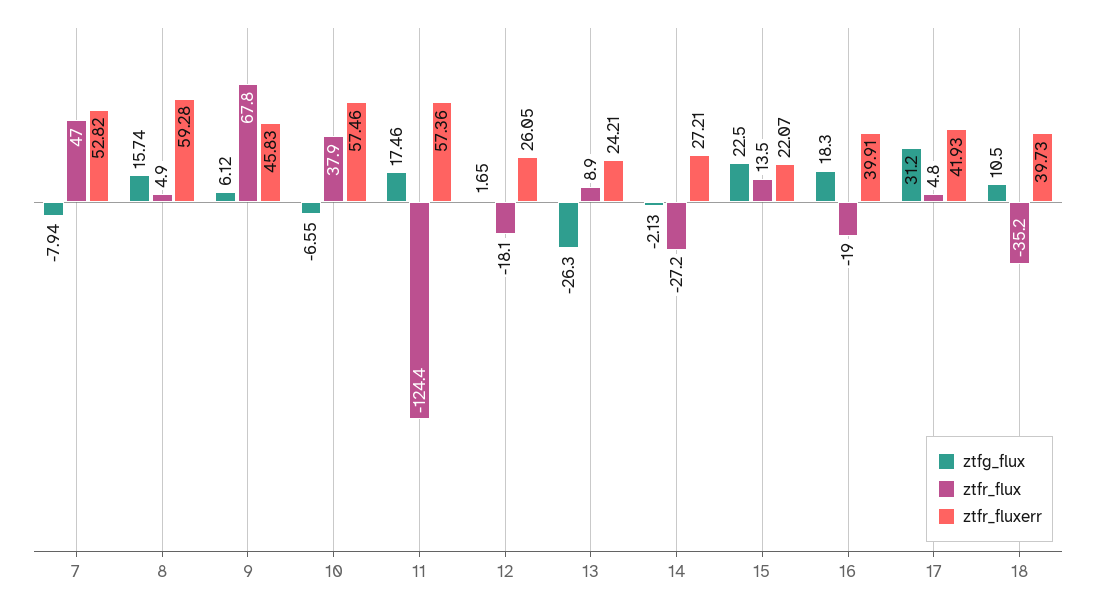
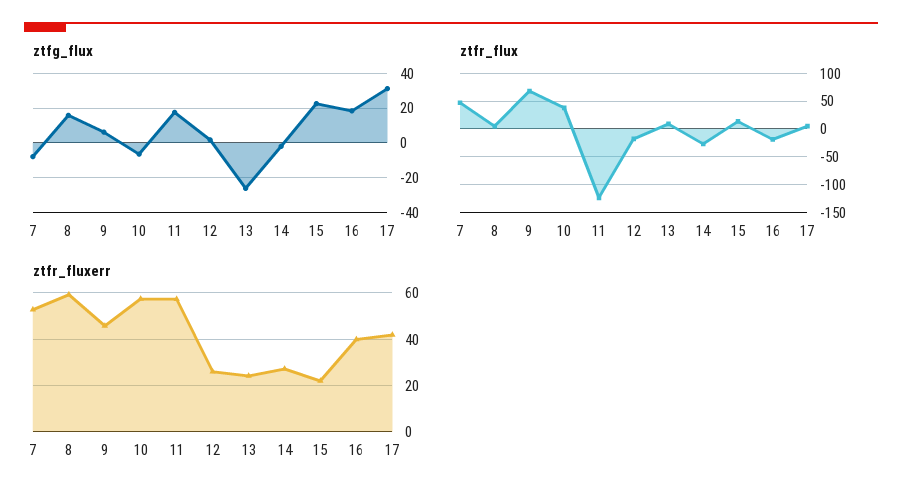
ztfg_flux, 18: 10.5 -> none
ztfr_flux, 18: -35.2 -> none
ztfr_fluxerr, 18: 39.73 -> none

